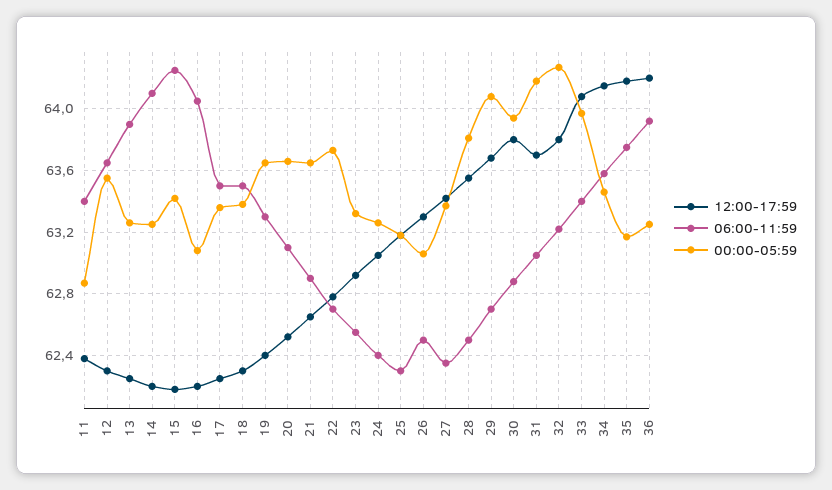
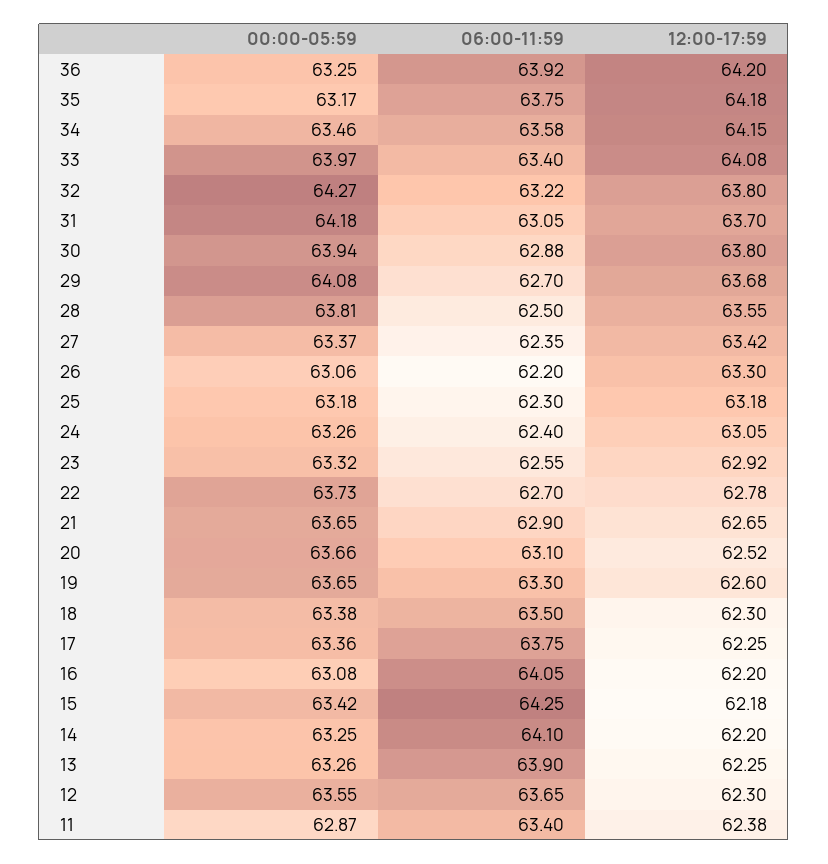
06:00-11:59, 17: 63.5 -> 63.75
12:00-17:59, 19: 62.4 -> 62.6
06:00-11:59, 26: 62.5 -> 62.2

